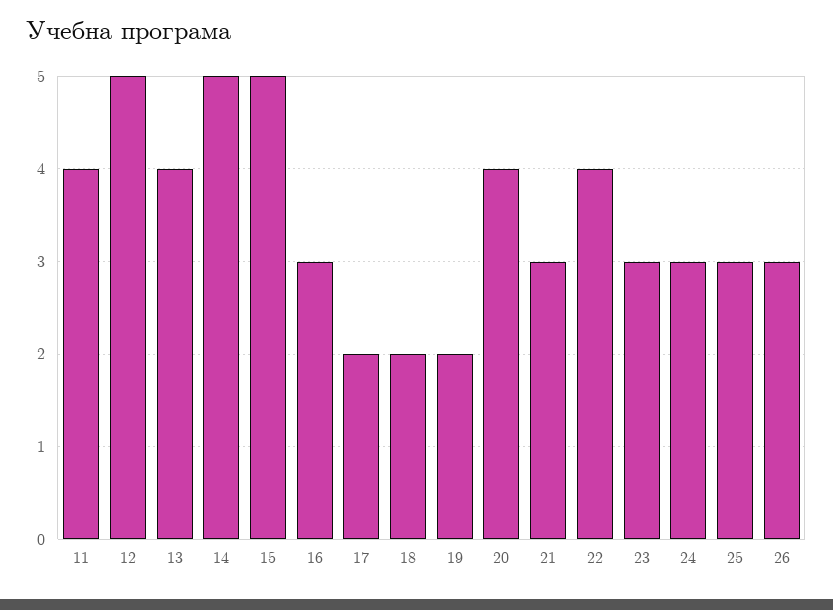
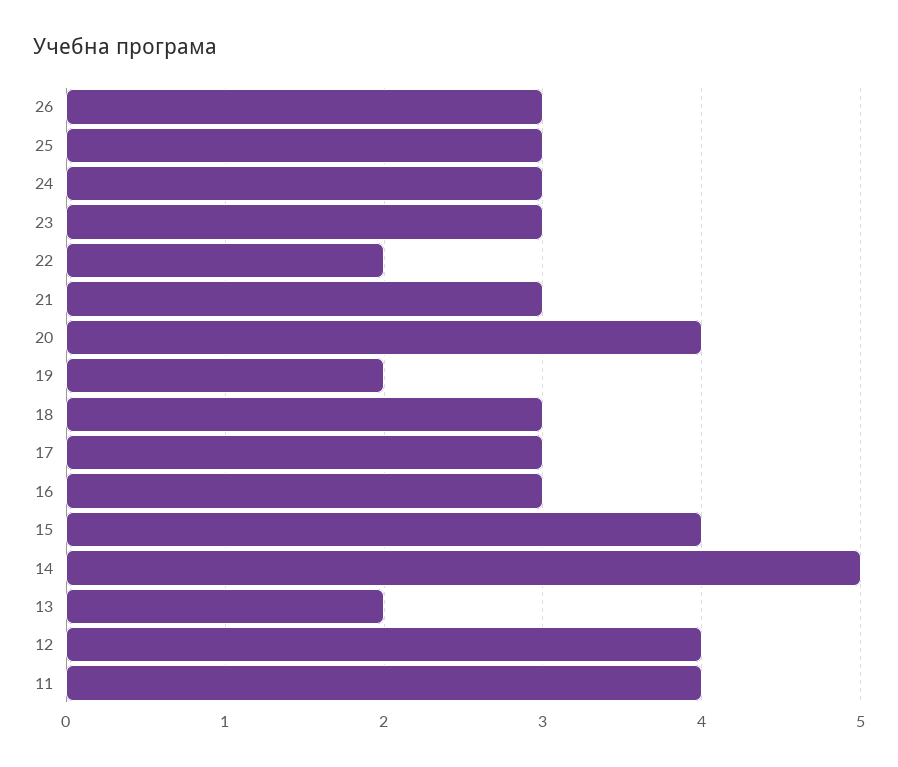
12: 5 -> 4
13: 4 -> 2
15: 5 -> 4
17: 2 -> 3
18: 2 -> 3
22: 4 -> 2

